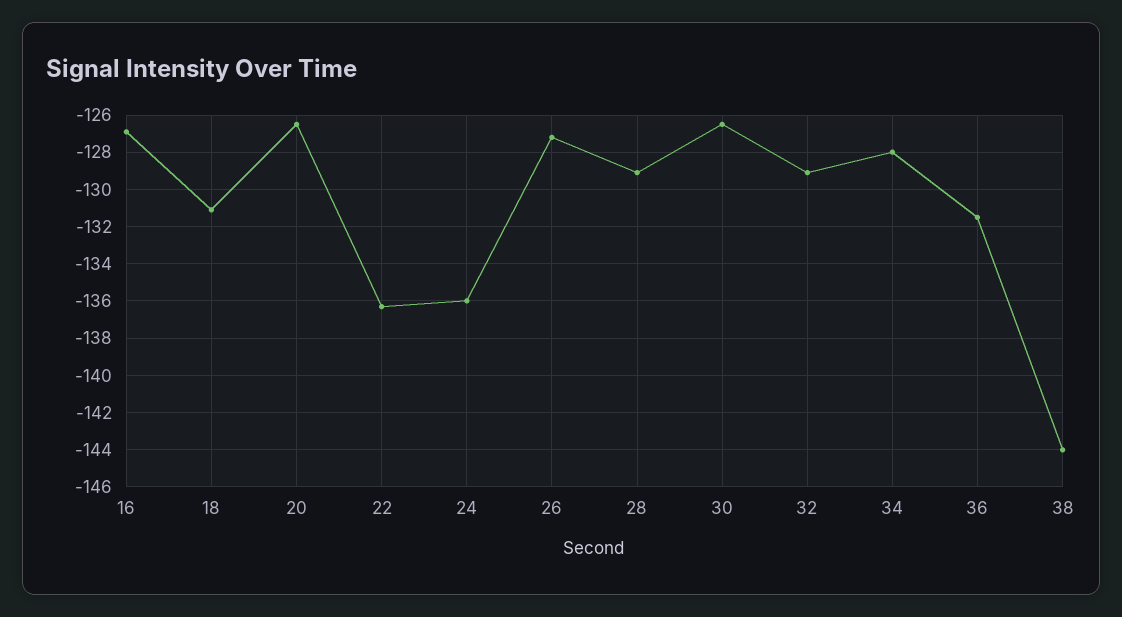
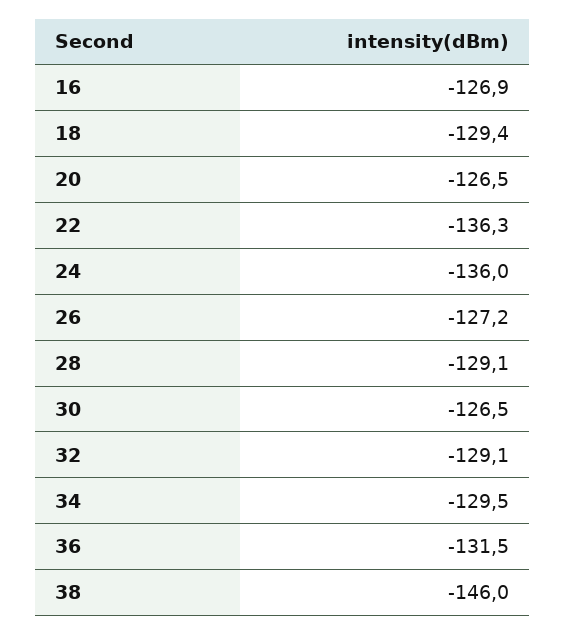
18: -131 -> -129.4
34: -128 -> -129.5
38: -144 -> -146

